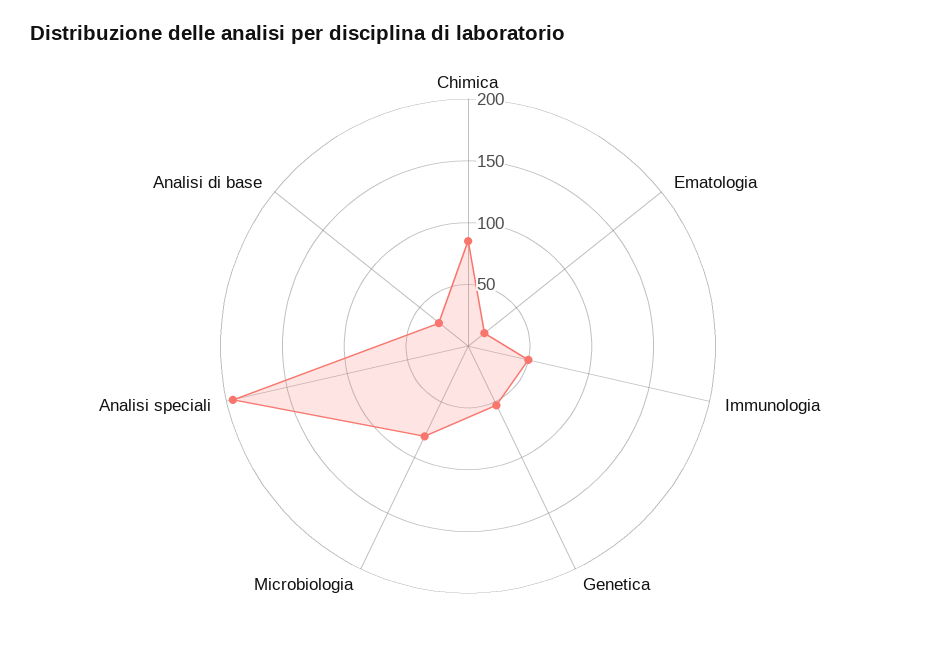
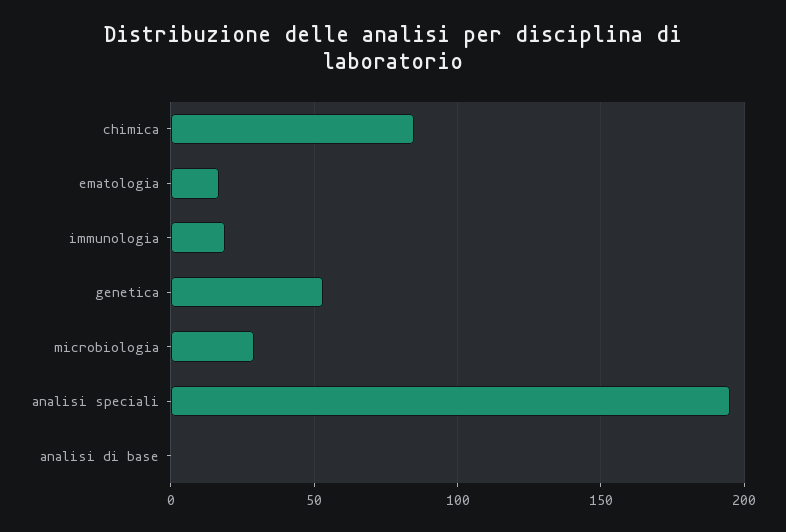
Immunologia: 50 -> 20
Microbiologia: 80 -> 30
Analisi di base: 30 -> 0

